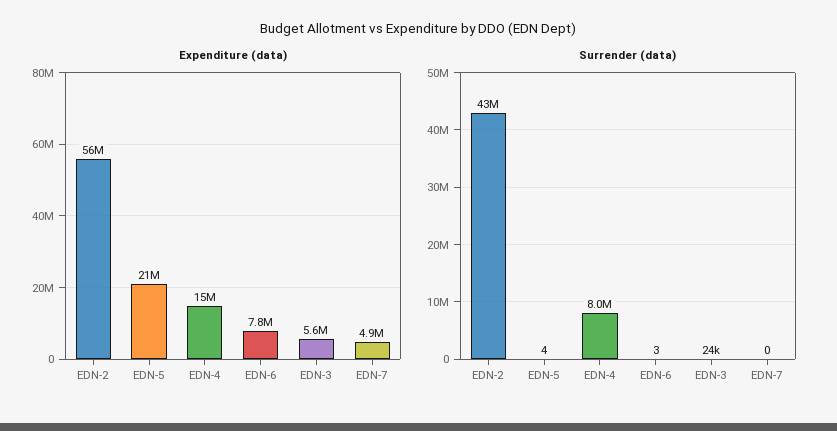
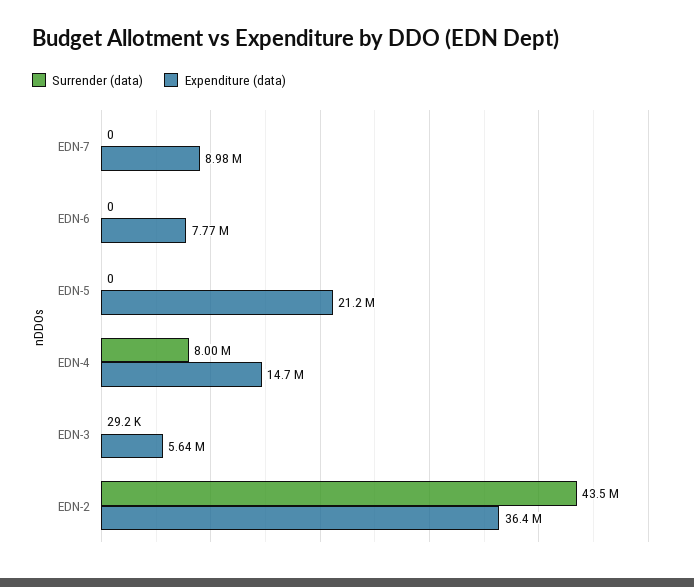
Expenditure (data), EDN-2: 56000000 -> 36400000
Expenditure (data), EDN-7: 4900000 -> 8980000
Surrender (data), EDN-5: 4 -> 0
Surrender (data), EDN-6: 3 -> 0
Surrender (data), EDN-3: 24000 -> 29200

